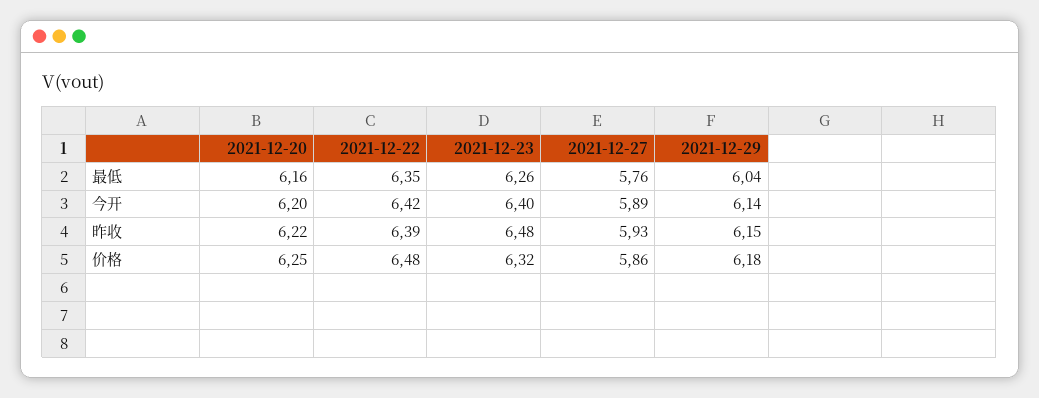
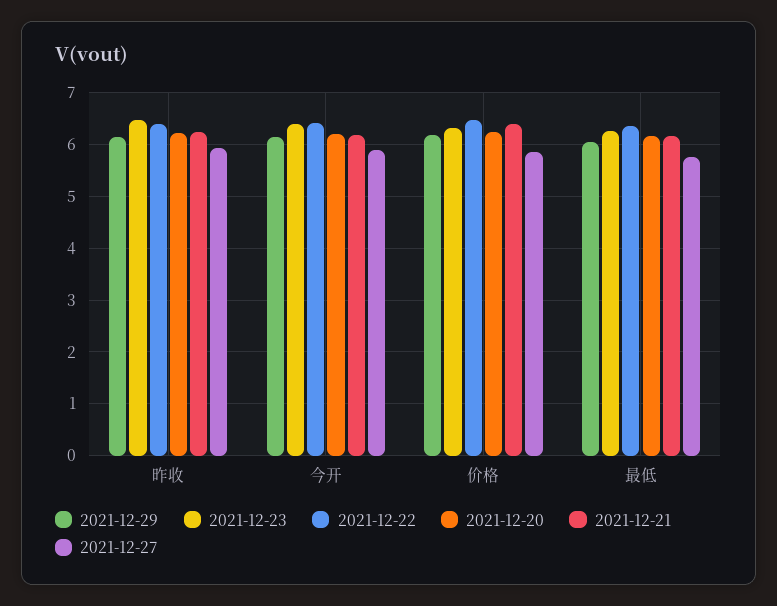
2021-12-21, 昨收: none -> 6.2
2021-12-21, 今开: none -> 6.2
2021-12-21, 价格: none -> 6.4
2021-12-21, 最低: none -> 6.2

